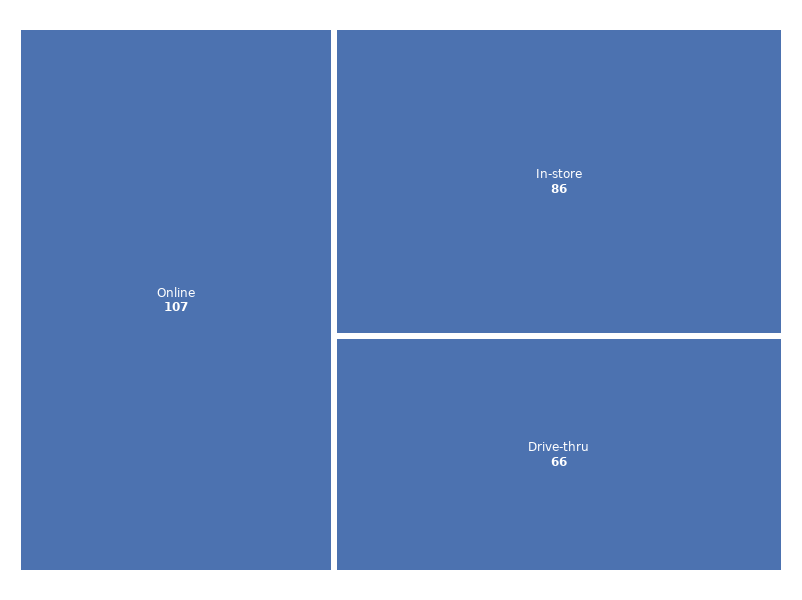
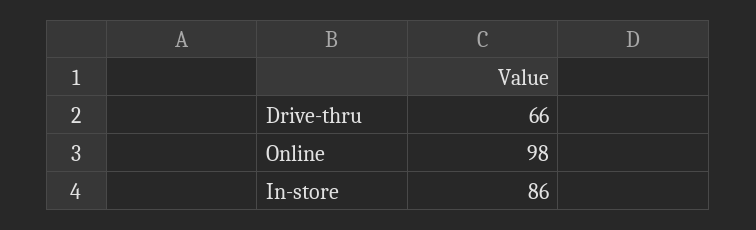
Online: 107 -> 98

